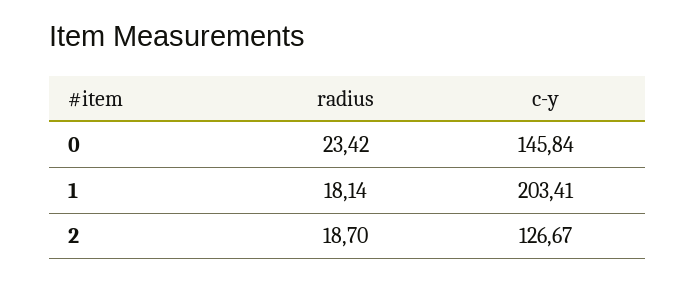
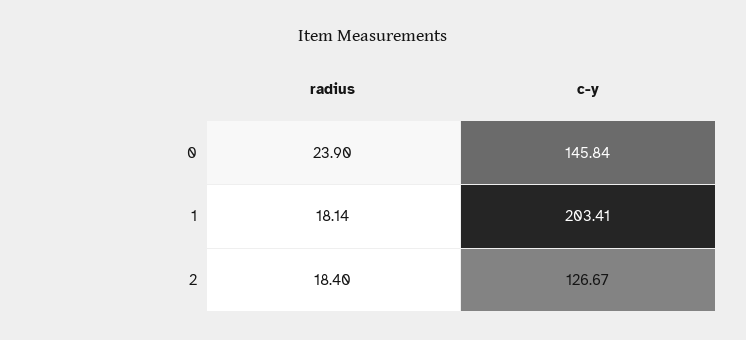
radius, 0: 23.42 -> 23.9
radius, 2: 18.7 -> 18.4

